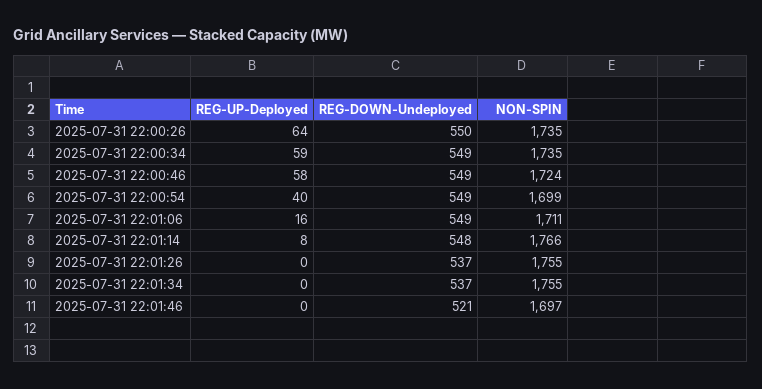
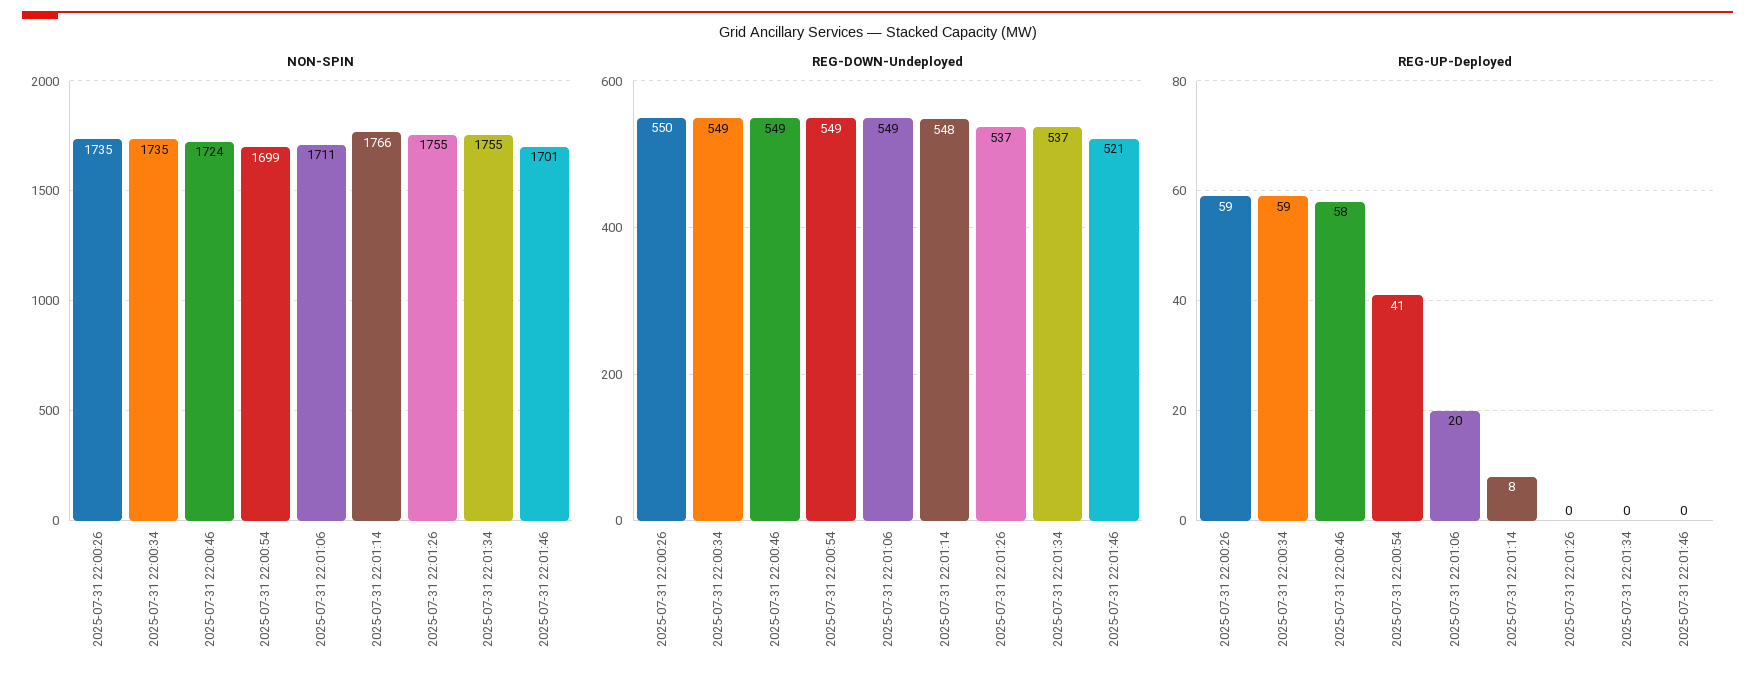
REG-UP-Deployed, 2025-07-31 22:00:26: 64 -> 59
REG-UP-Deployed, 2025-07-31 22:00:54: 40 -> 41
REG-UP-Deployed, 2025-07-31 22:01:06: 16 -> 20
NON-SPIN, 2025-07-31 22:01:46: 1697 -> 1701

